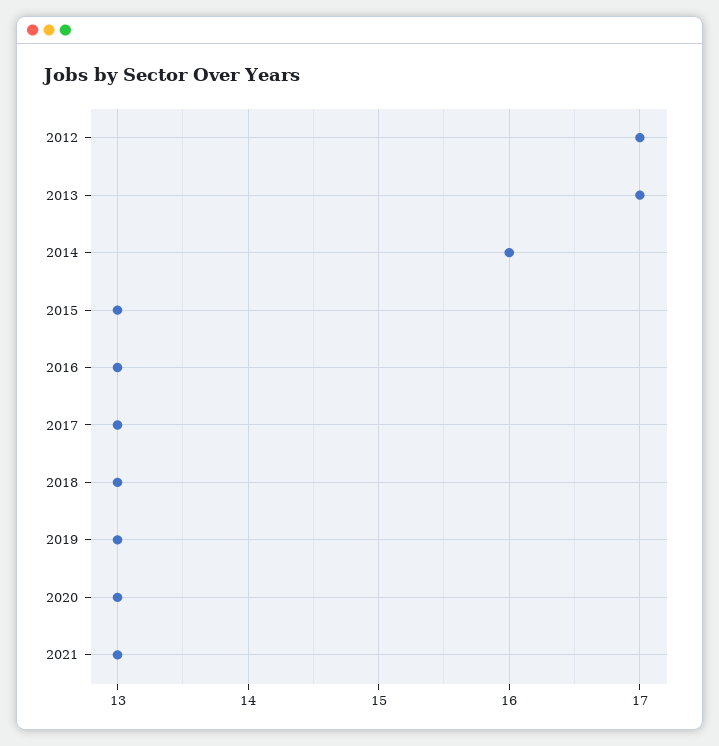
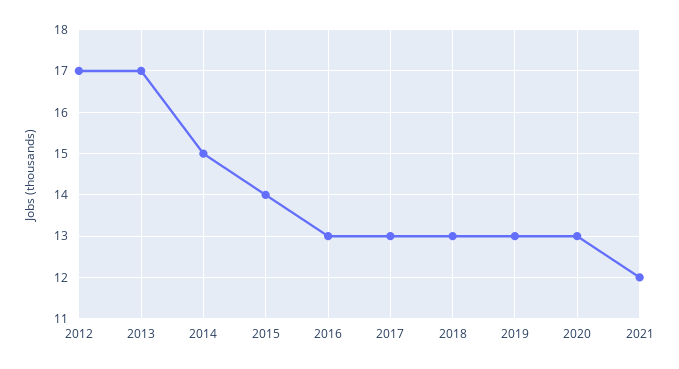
2014: 16 -> 15
2015: 13 -> 14
2021: 13 -> 12

